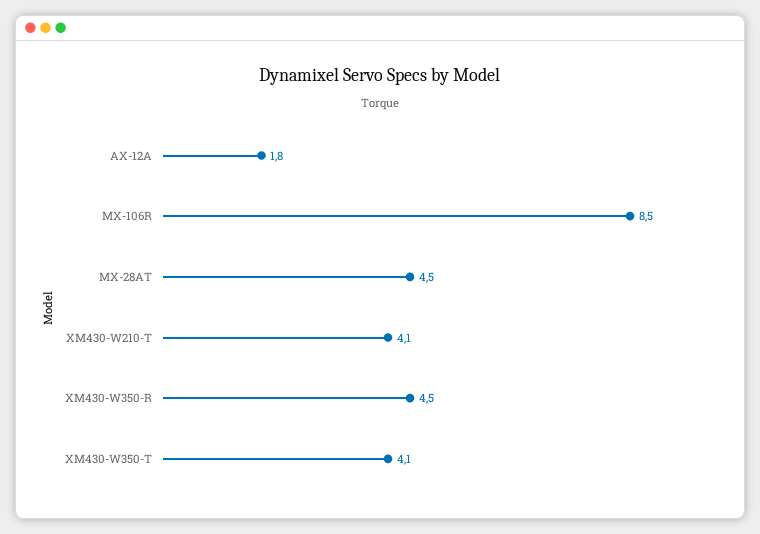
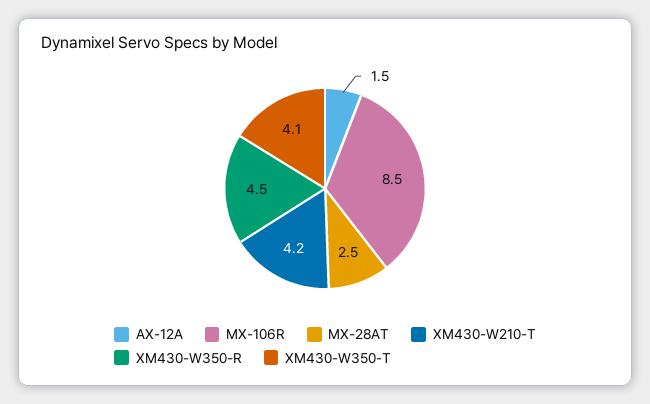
AX-12A: 1.8 -> 1.5
MX-28AT: 4.5 -> 2.5
XM430-W210-T: 4.1 -> 4.2

